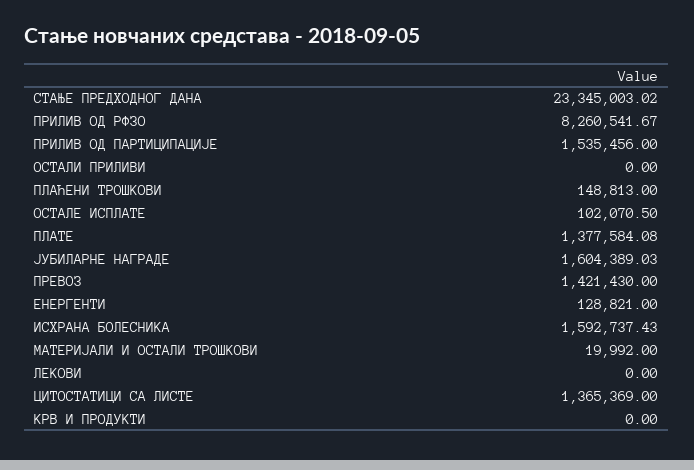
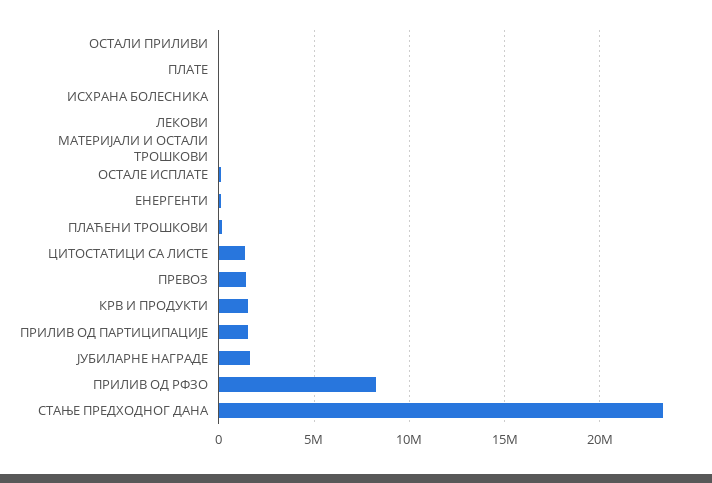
ПЛАТЕ: 1377584.08 -> 0
ИСХРАНА БОЛЕСНИКА: 1592737.43 -> 0
КРВ И ПРОДУКТИ: 0 -> 1500000

